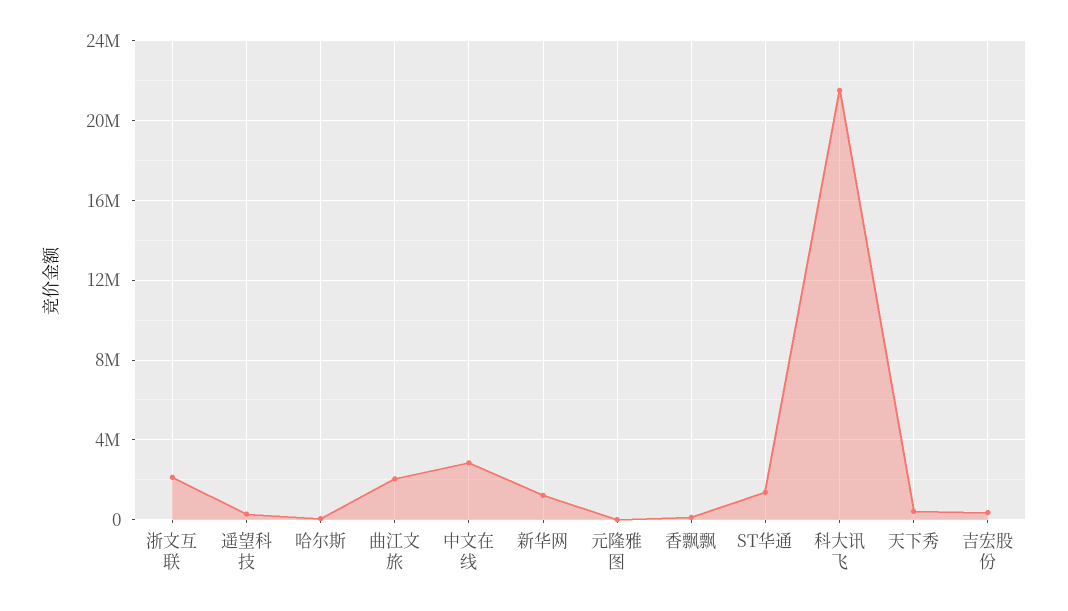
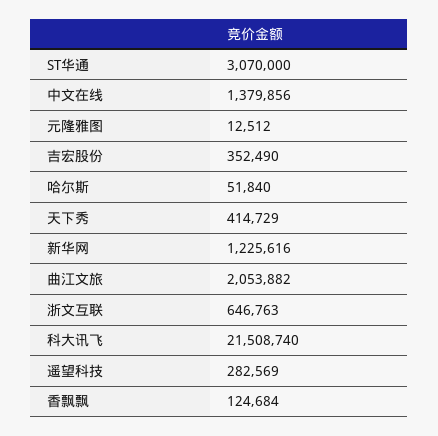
浙文互联: 2000000 -> 646763
中文在线: 3000000 -> 1379856
ST华通: 1500000 -> 3070000

